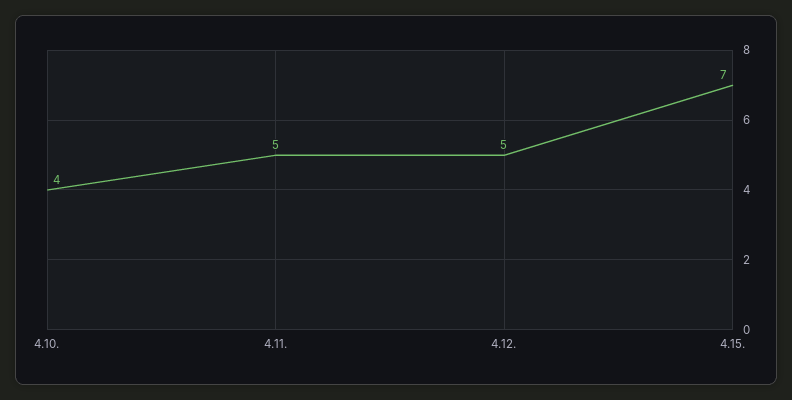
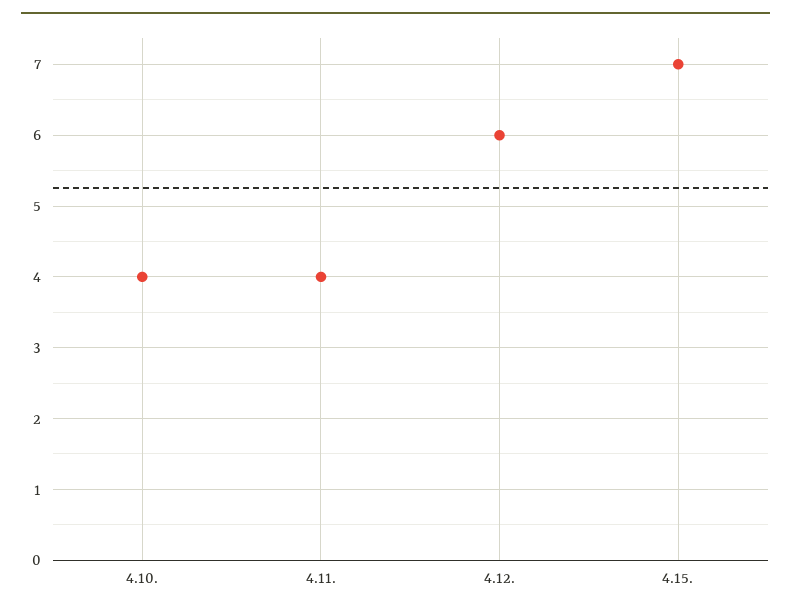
4.11.: 5 -> 4
4.12.: 5 -> 6

